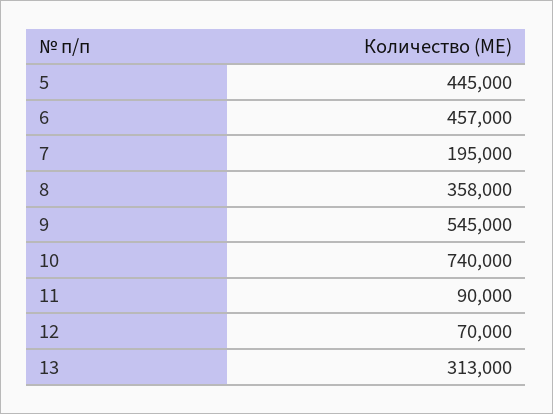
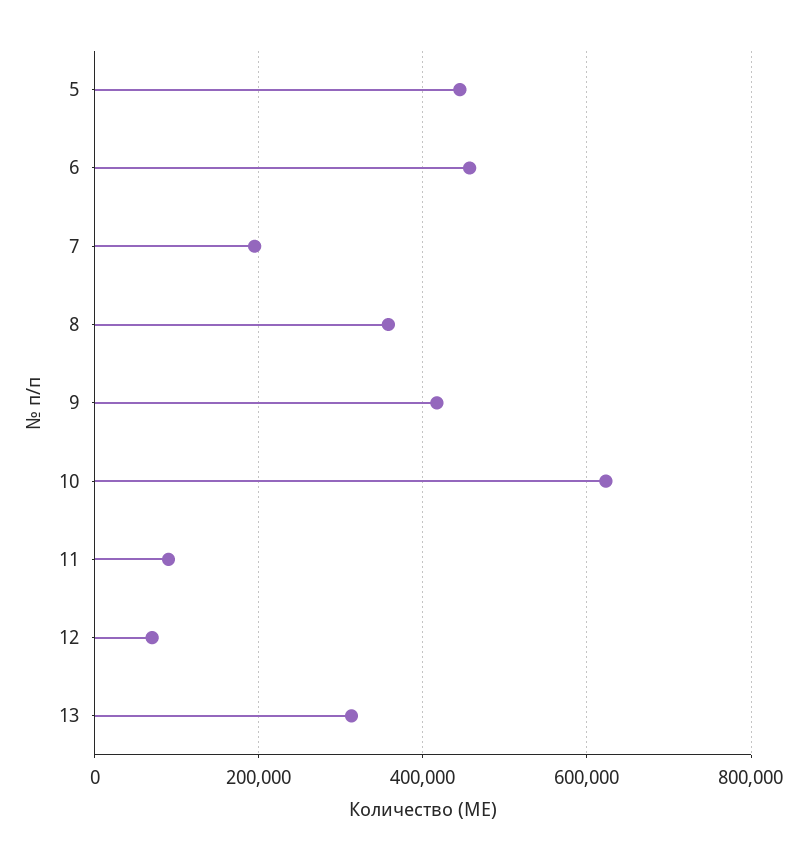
9: 545000 -> 420000
10: 740000 -> 620000

